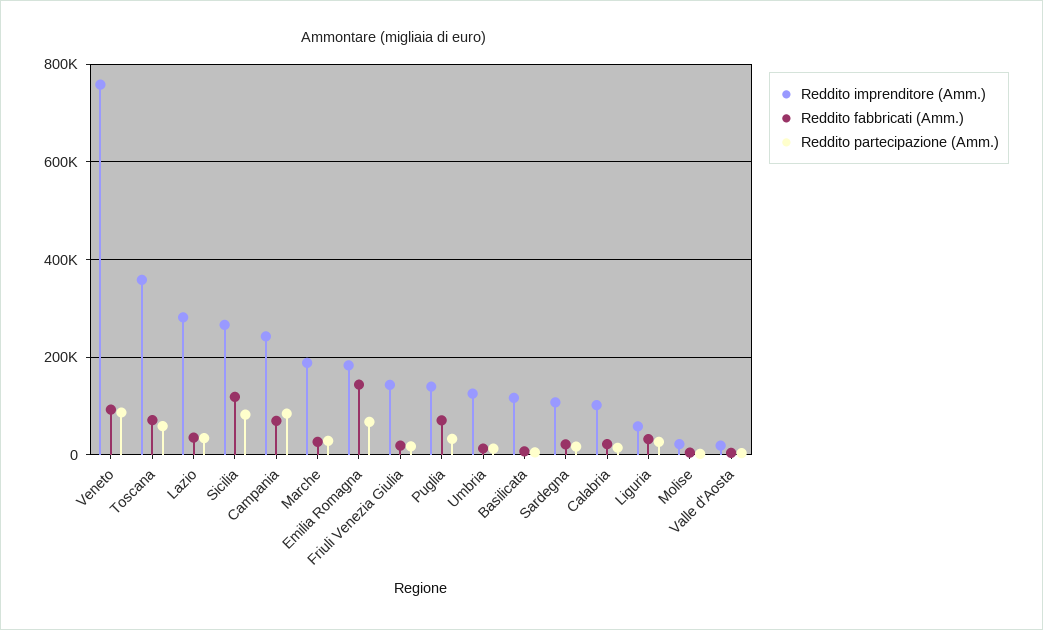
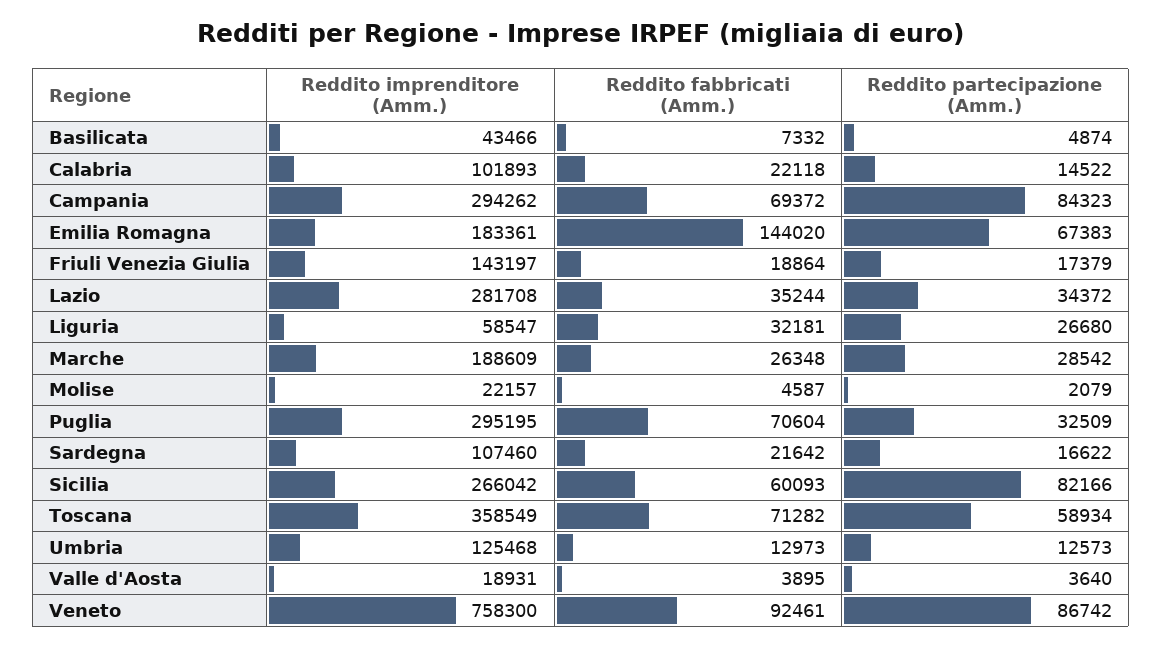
Reddito fabbricati (Amm.), Sicilia: 120000 -> 60093
Reddito imprenditore (Amm.), Campania: 240000 -> 294262
Reddito imprenditore (Amm.), Puglia: 140000 -> 295195
Reddito imprenditore (Amm.), Basilicata: 120000 -> 43466

